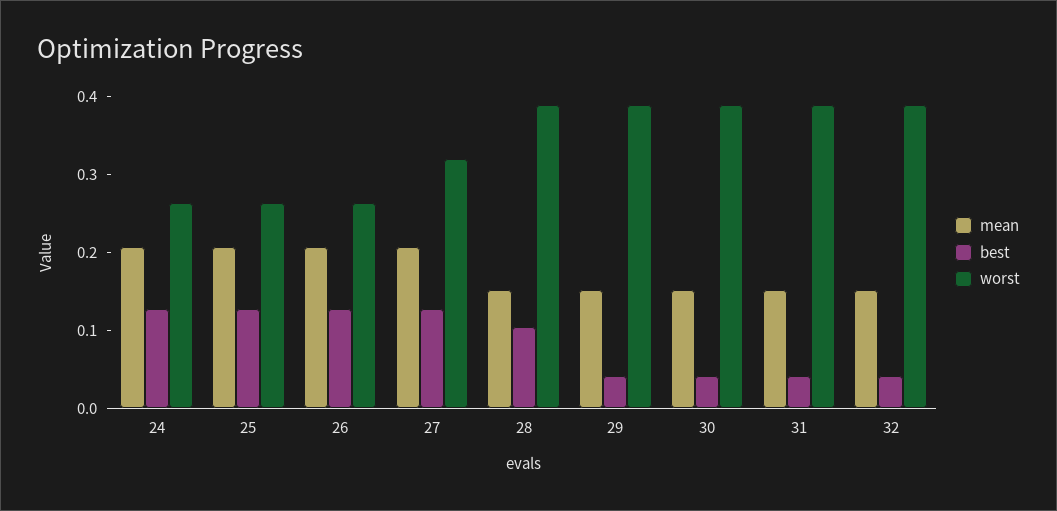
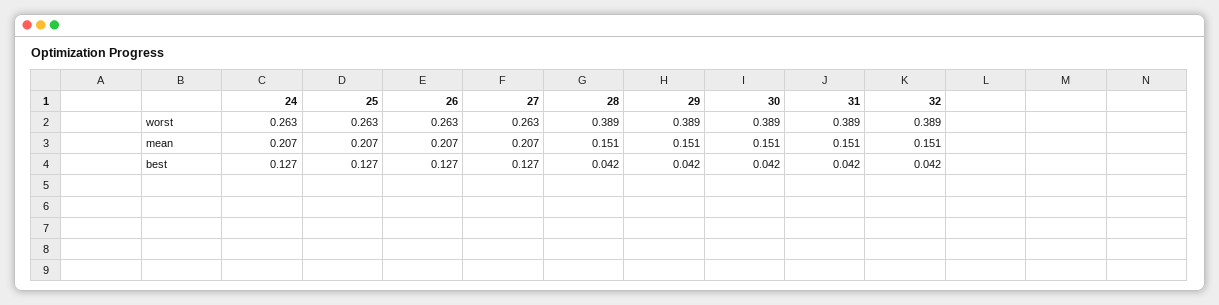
worst, 27: 0.32 -> 0.263
best, 28: 0.1 -> 0.042

